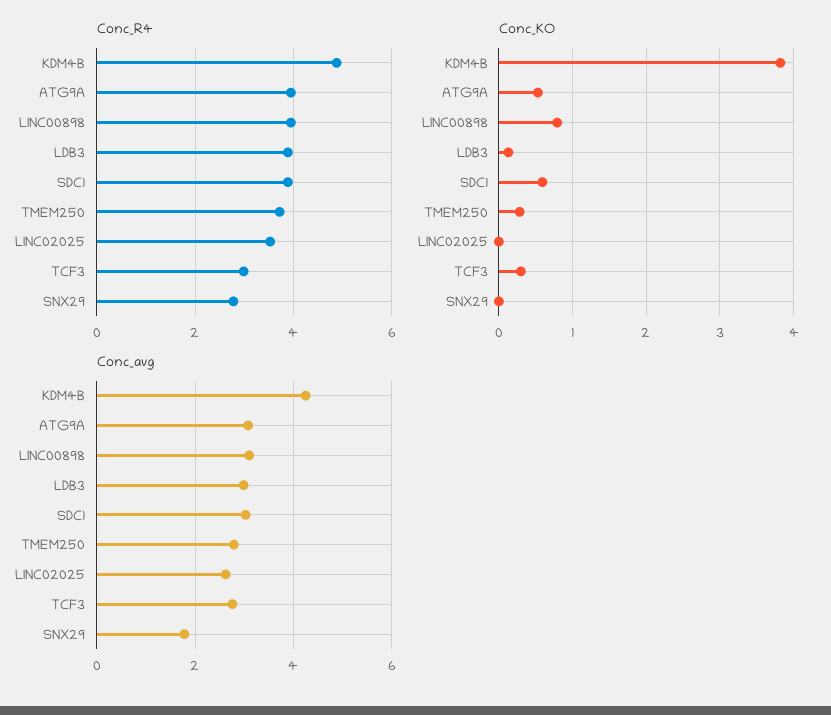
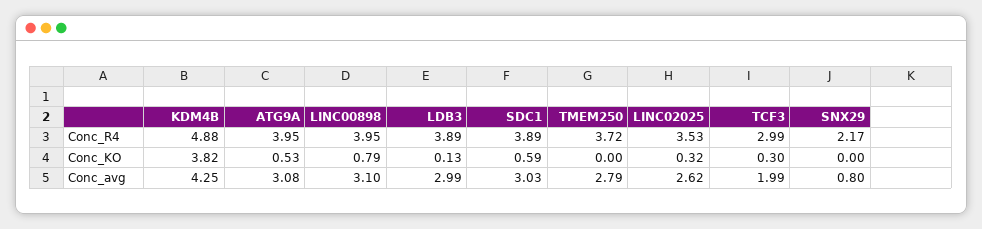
Conc_R4, SNX29: 2.8 -> 2.17
Conc_KO, TMEM250: 0.3 -> 0
Conc_KO, LINC02025: 0 -> 0.32
Conc_avg, TCF3: 2.8 -> 1.99
Conc_avg, SNX29: 1.8 -> 0.8

